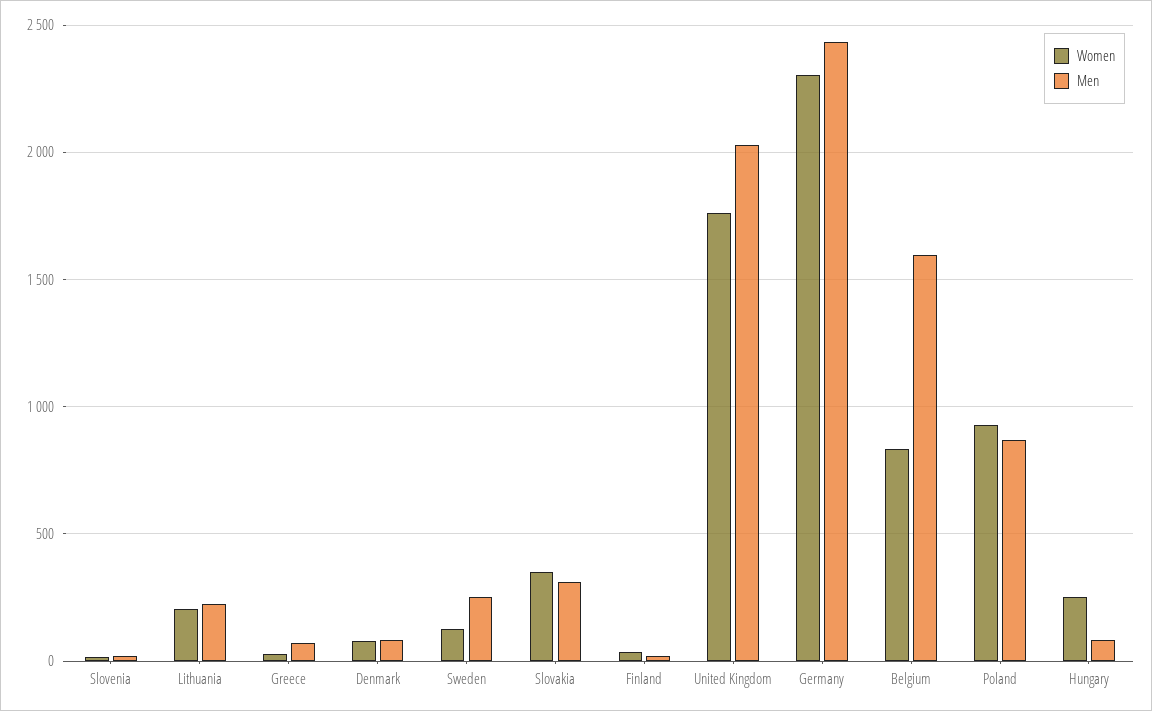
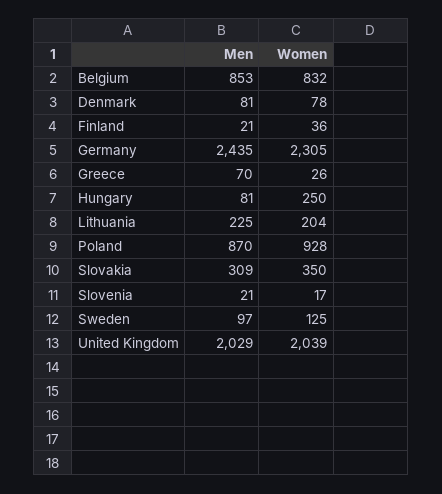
Men, Sweden: 250 -> 97
Women, United Kingdom: 1750 -> 2039
Men, Belgium: 1600 -> 853

